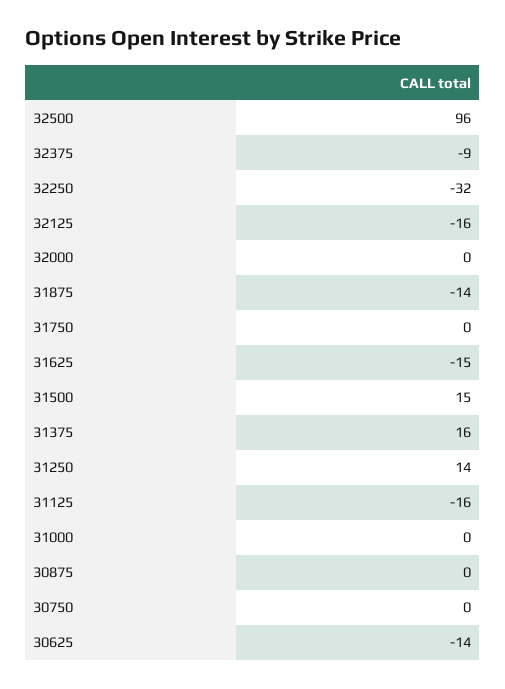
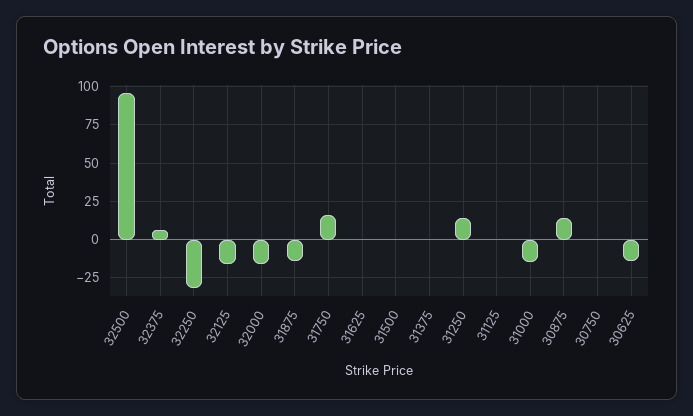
32375: -9 -> 5
32000: 0 -> -15
31750: 0 -> 15
31625: -15 -> 0
31500: 15 -> 0
31375: 16 -> 0
31125: -16 -> 0
31000: 0 -> -15
30875: 0 -> 15

